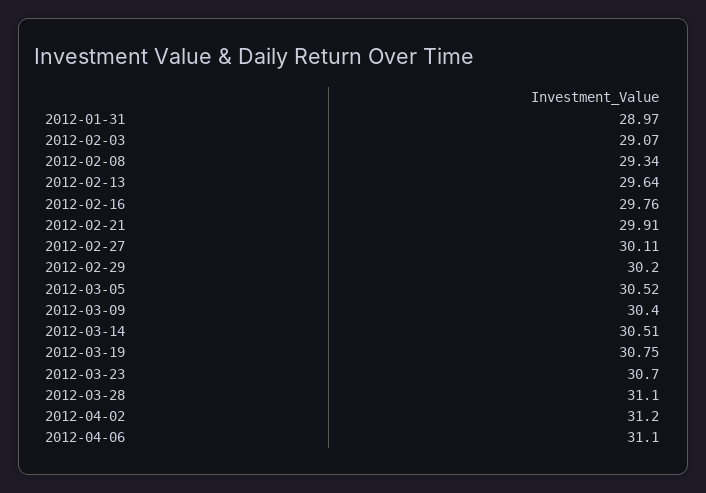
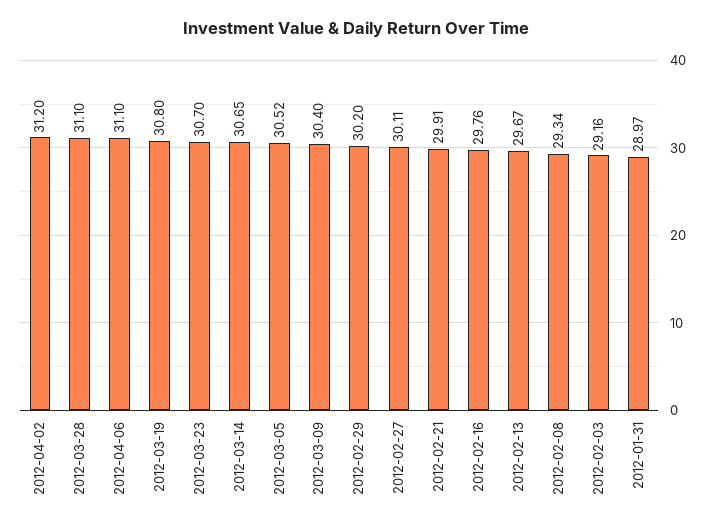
2012-02-03: 29.07 -> 29.16
2012-02-13: 29.64 -> 29.67
2012-03-14: 30.51 -> 30.65
2012-03-19: 30.75 -> 30.8

